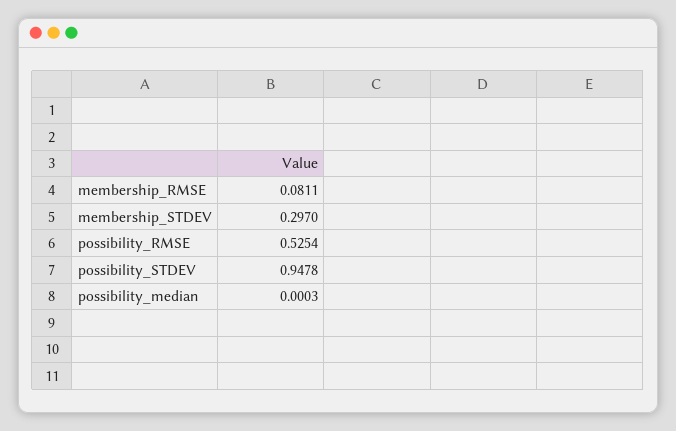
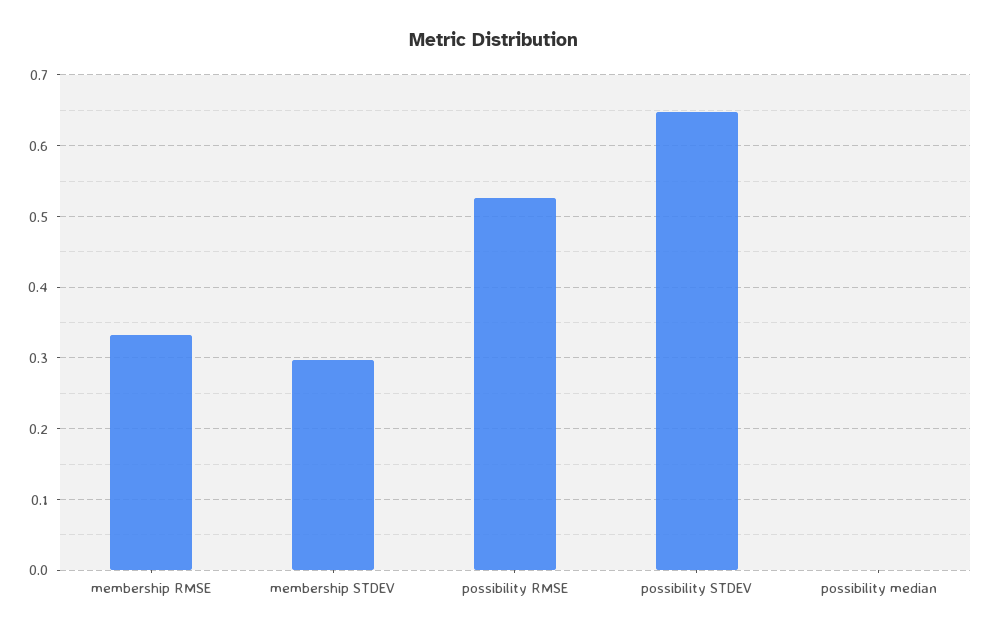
membership_RMSE: 0.0811 -> 0.33
possibility_STDEV: 0.9478 -> 0.65

